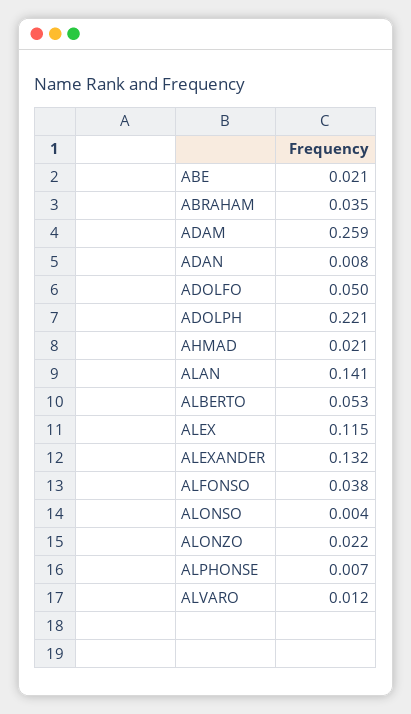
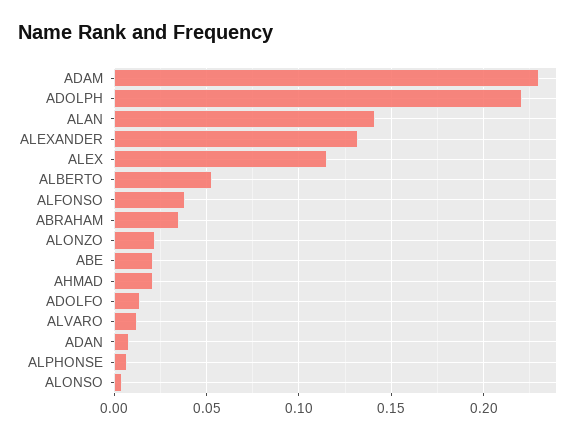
ADAM: 0.259 -> 0.23
ADOLFO: 0.05 -> 0.015

